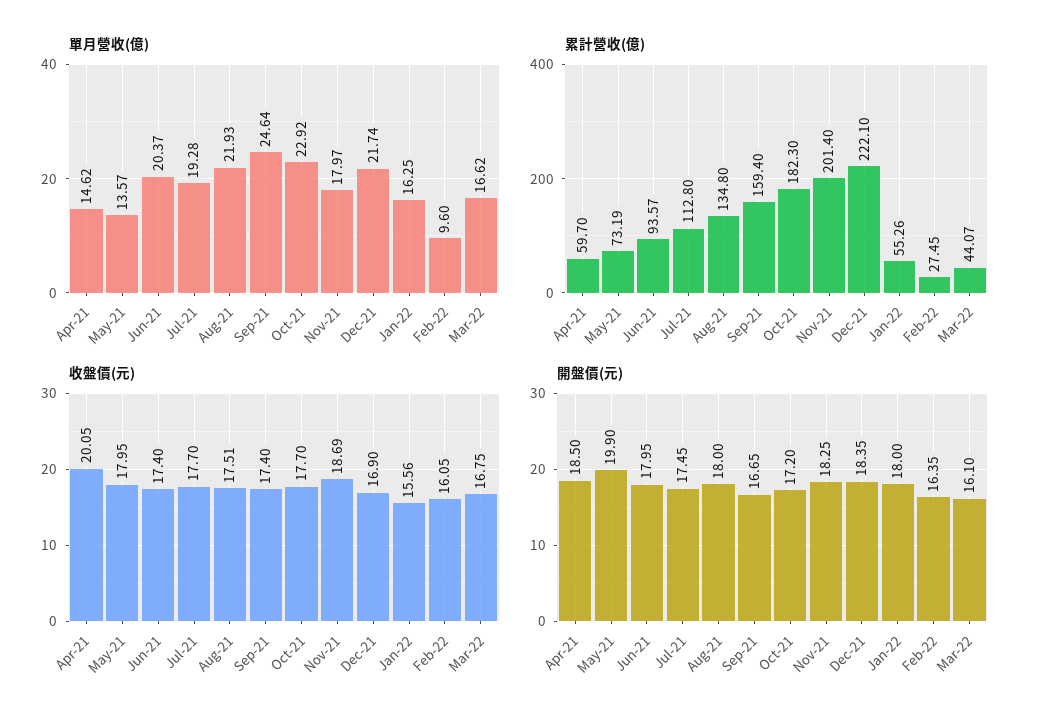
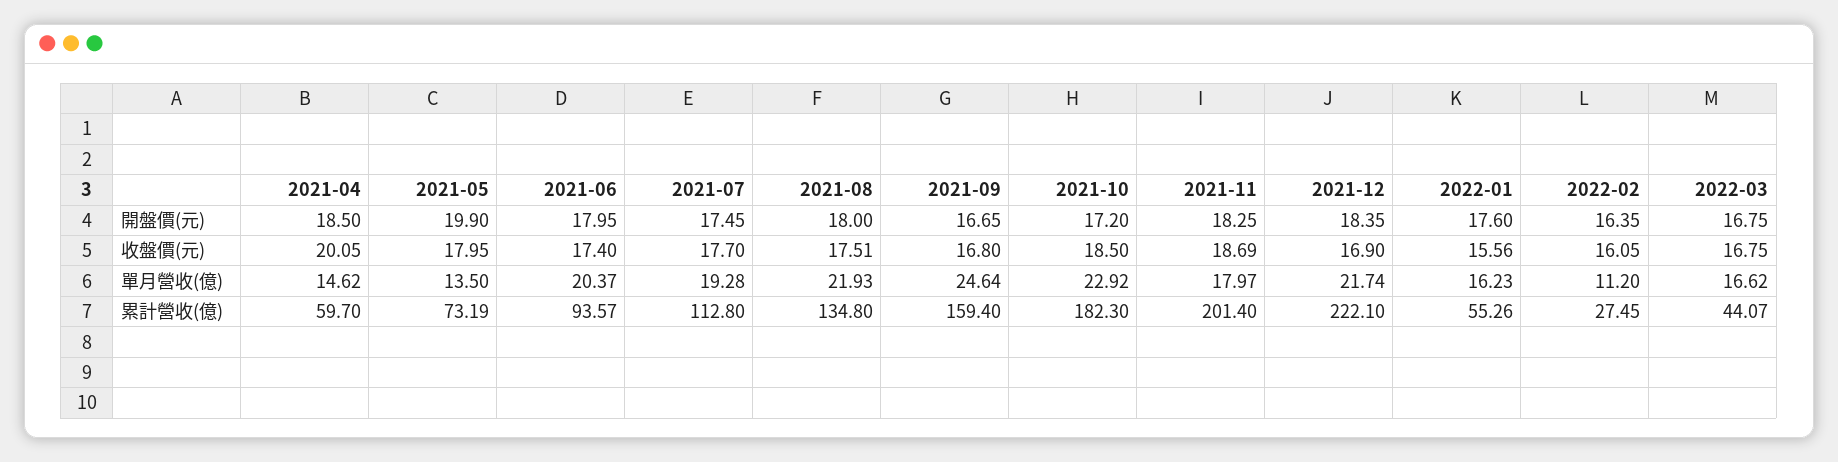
單月營收(億), May-21: 13.57 -> 13.5
單月營收(億), Jan-22: 16.25 -> 16.23
單月營收(億), Feb-22: 9.6 -> 11.2
收盤價(元), Sep-21: 17.4 -> 16.8
收盤價(元), Oct-21: 17.7 -> 18.5
開盤價(元), Jan-22: 18 -> 17.6
開盤價(元), Mar-22: 16.1 -> 16.75

